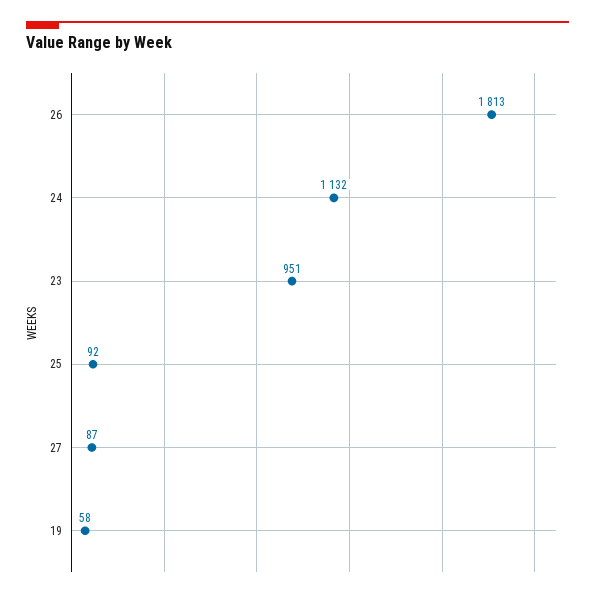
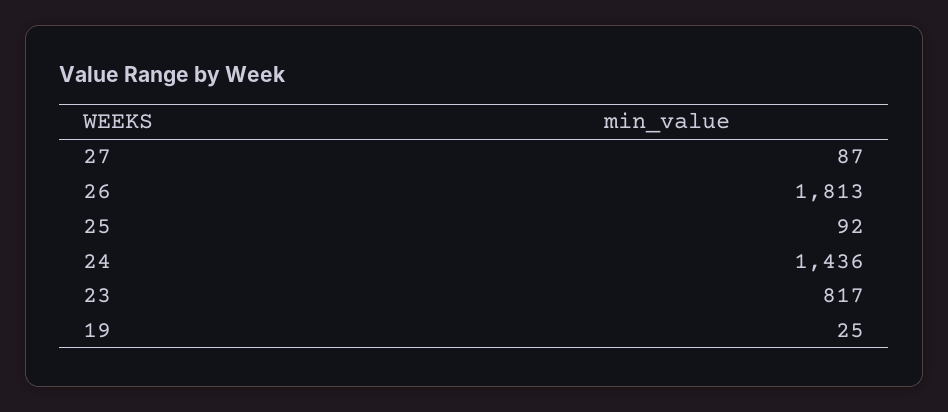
24: 1132 -> 1436
23: 951 -> 817
19: 58 -> 25

